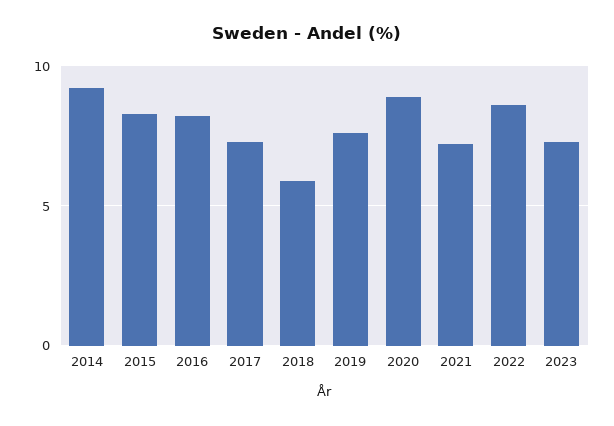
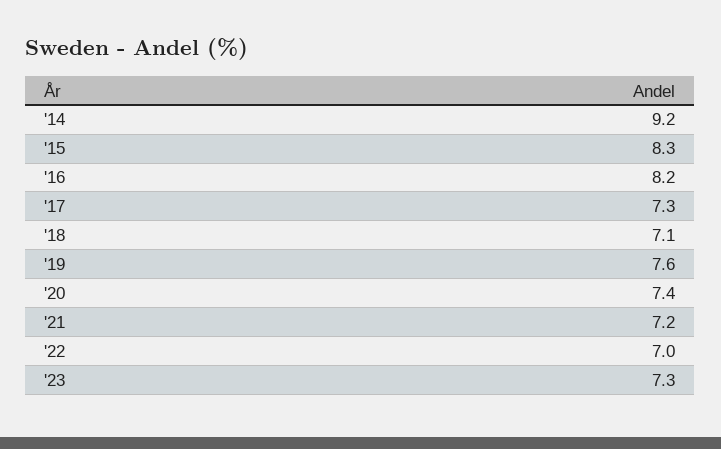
2018: 6 -> 7.1
2020: 9 -> 7.4
2022: 8.5 -> 7

